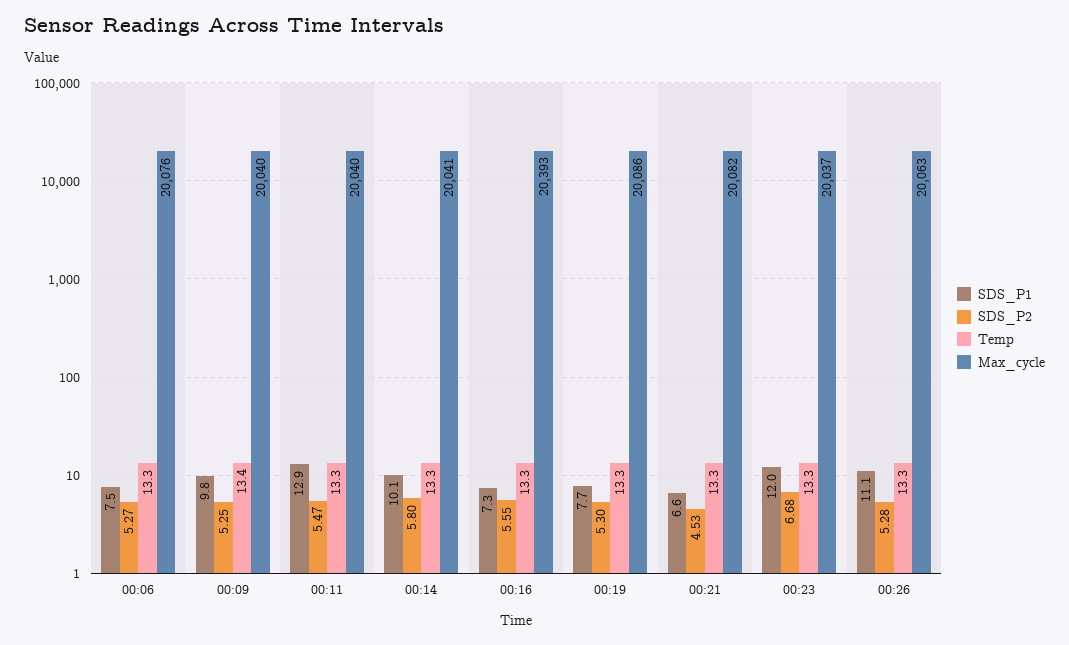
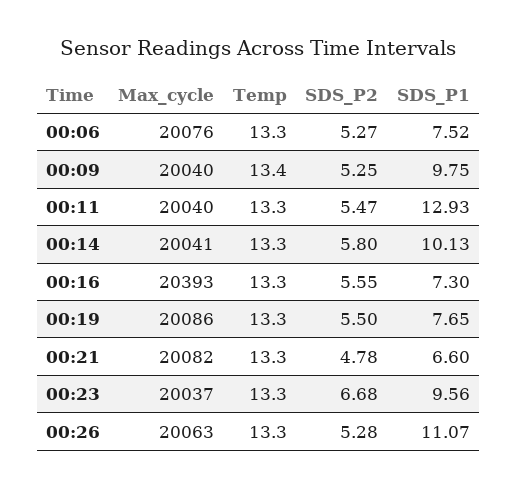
SDS_P2, 00:19: 5.3 -> 5.5
SDS_P2, 00:21: 4.53 -> 4.78
SDS_P1, 00:23: 12 -> 9.56

